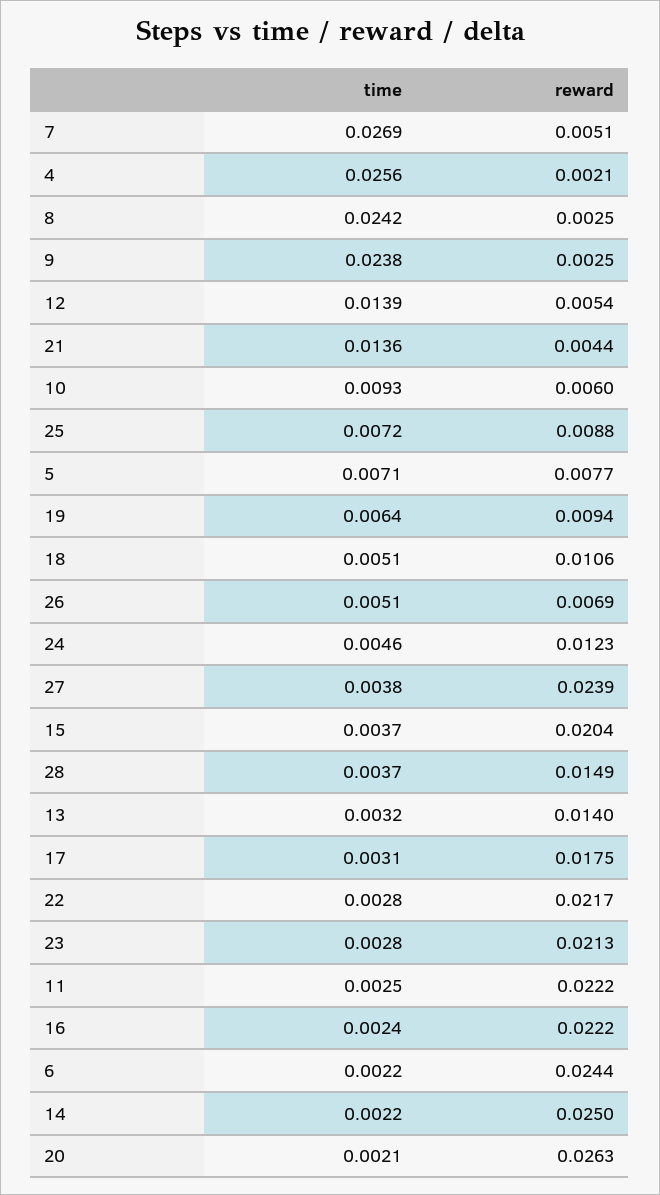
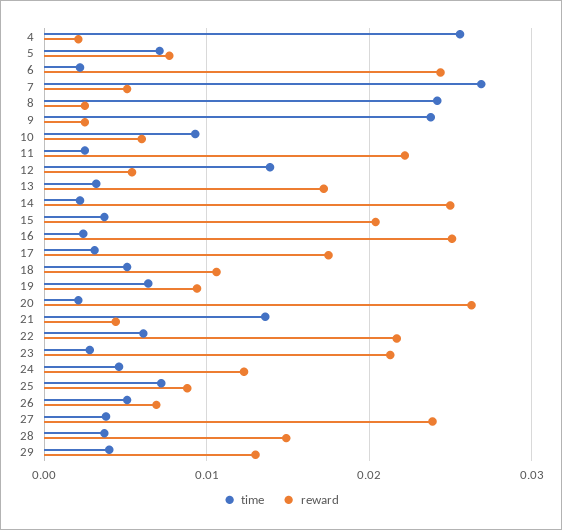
reward, 13: 0.014 -> 0.017
time, 22: 0.0028 -> 0.006
reward, 16: 0.0222 -> 0.025
time, 29: none -> 0.004
reward, 29: none -> 0.013

